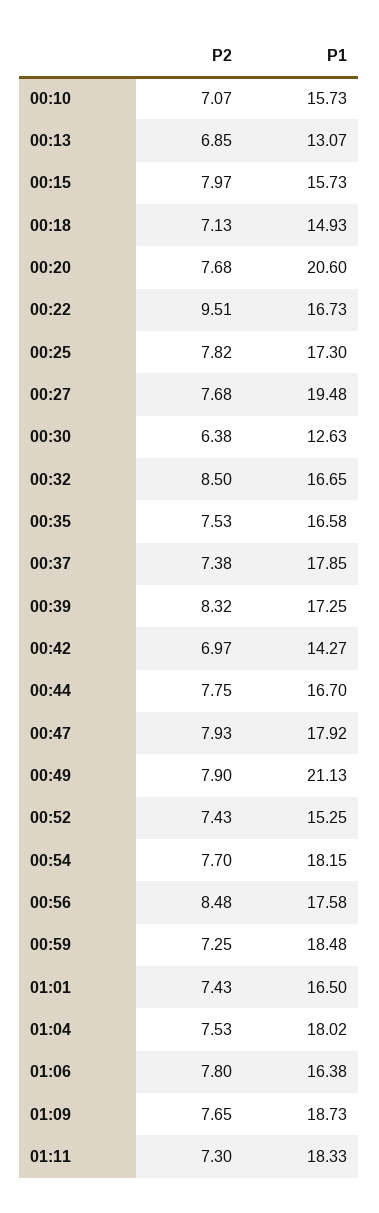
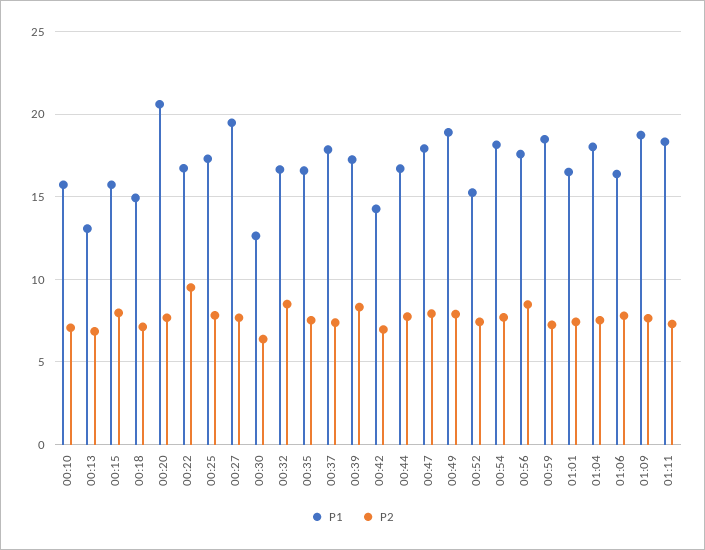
P1, 00:49: 21.13 -> 19

